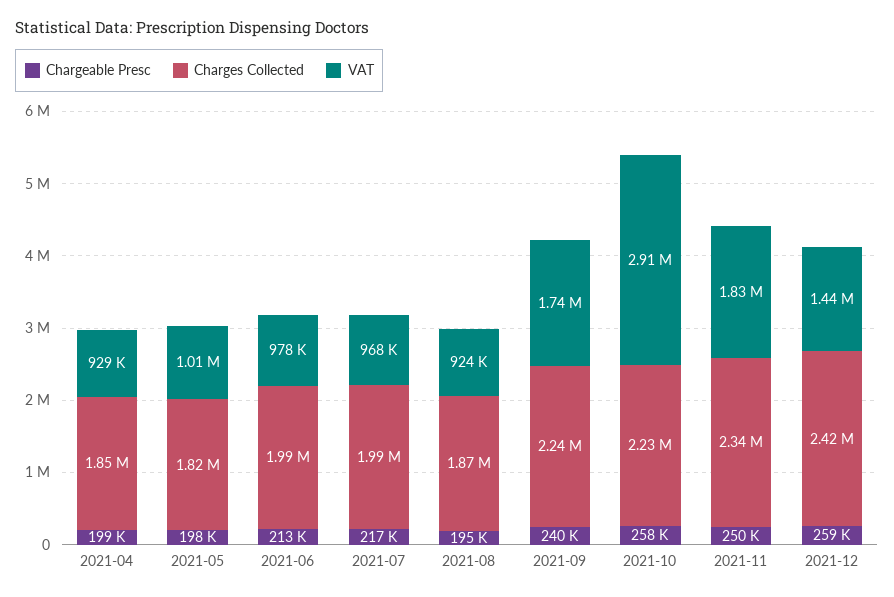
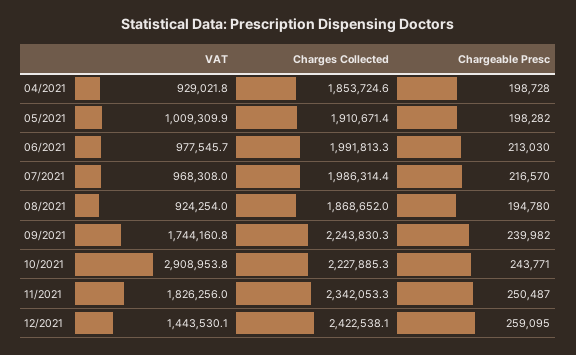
Charges Collected, 2021-05: 1820000 -> 1910671.4
Chargeable Presc, 2021-10: 258000 -> 243771

